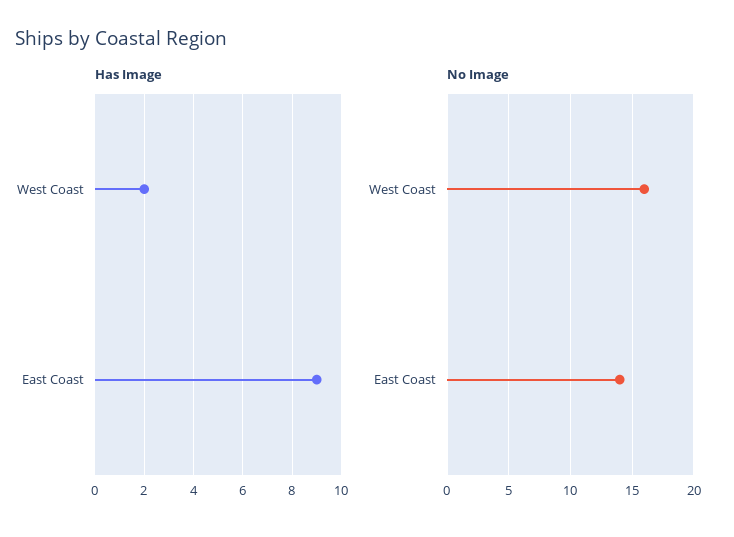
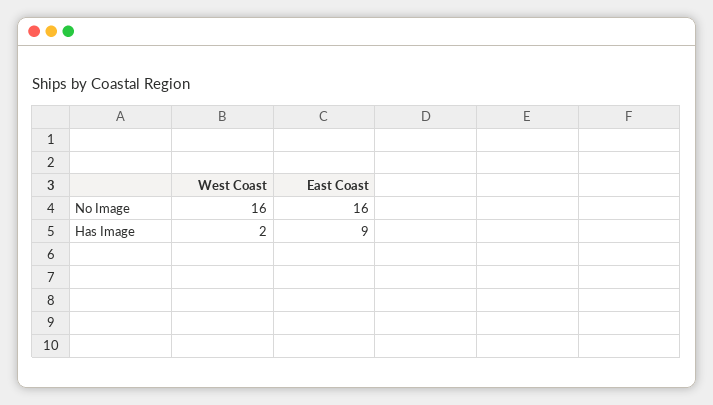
No Image, East Coast: 14 -> 16

